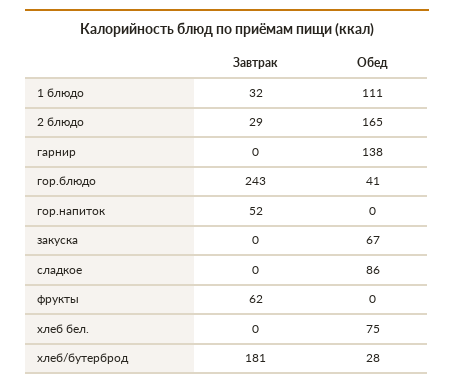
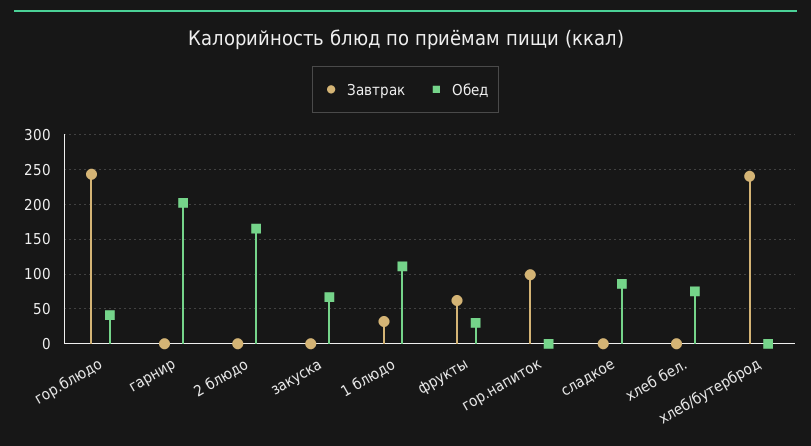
Завтрак, 2 блюдо: 29 -> 0
Обед, гарнир: 138 -> 200
Завтрак, гор.напиток: 52 -> 100
Обед, фрукты: 0 -> 30
Завтрак, хлеб/бутерброд: 181 -> 240
Обед, хлеб/бутерброд: 28 -> 0

